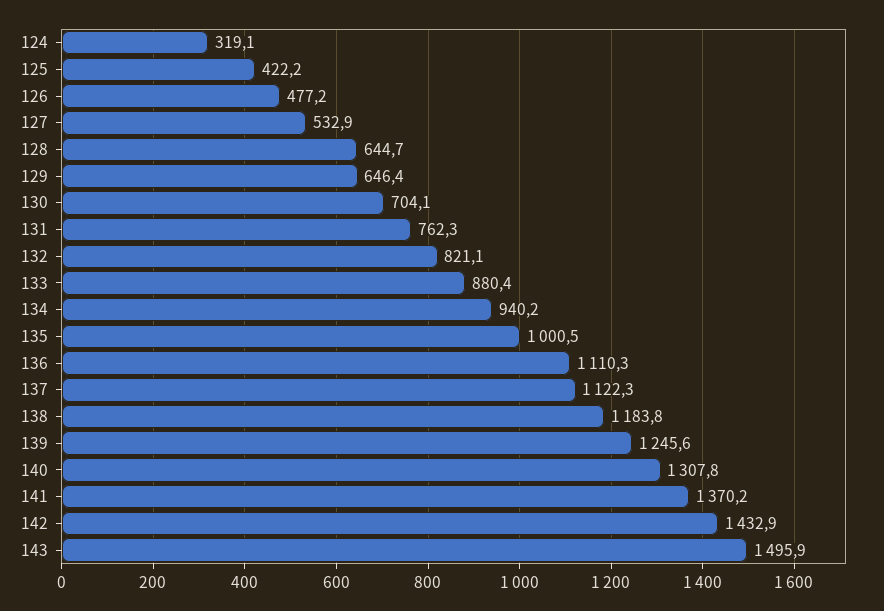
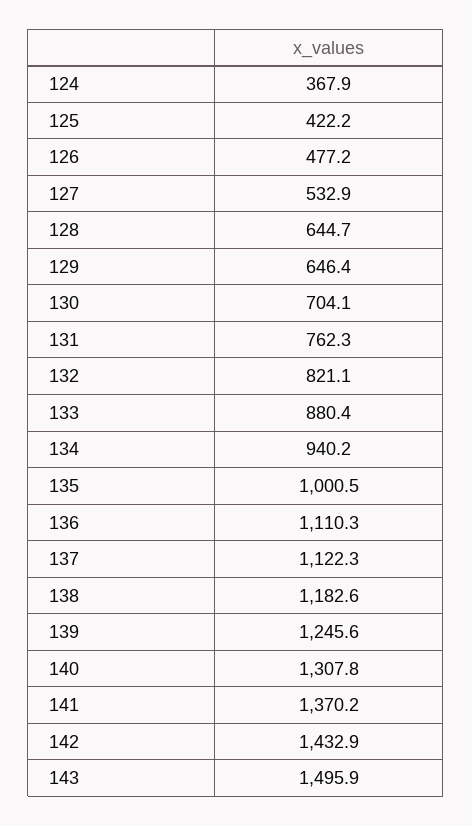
124: 319.1 -> 367.9
138: 1183.8 -> 1182.6

